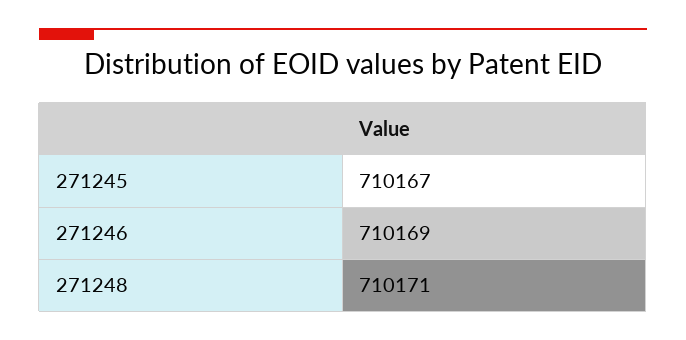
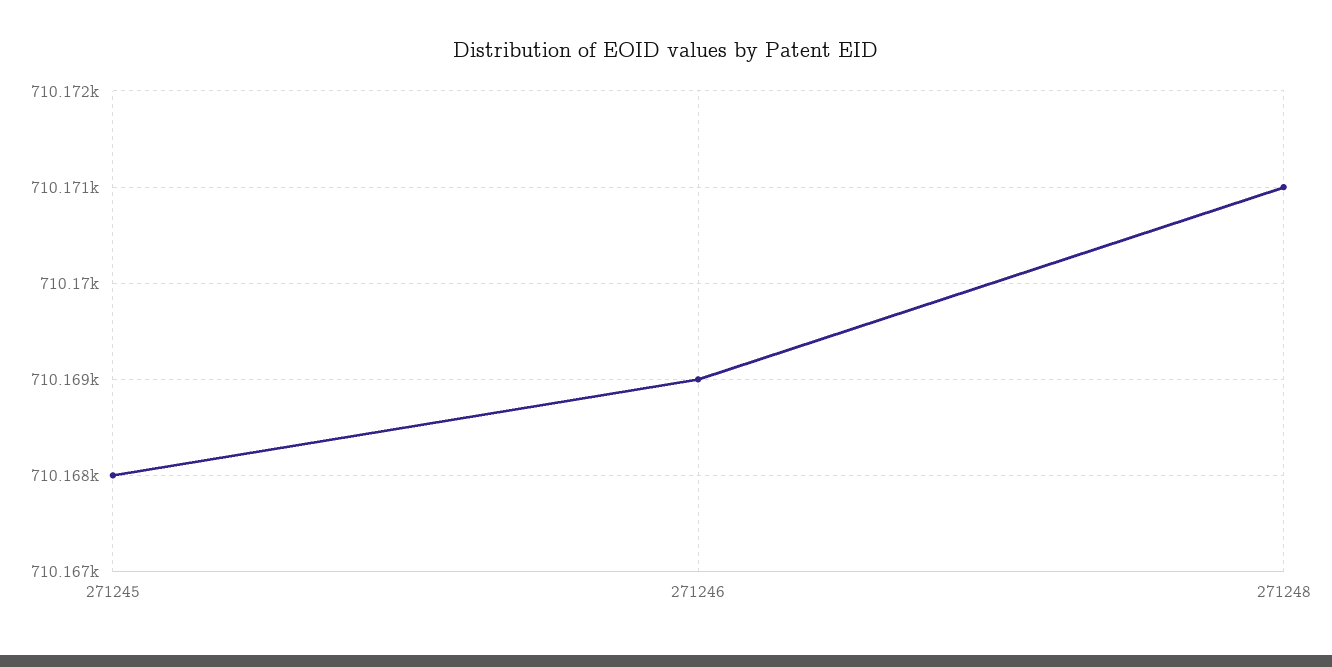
271245: 710167 -> 710168

